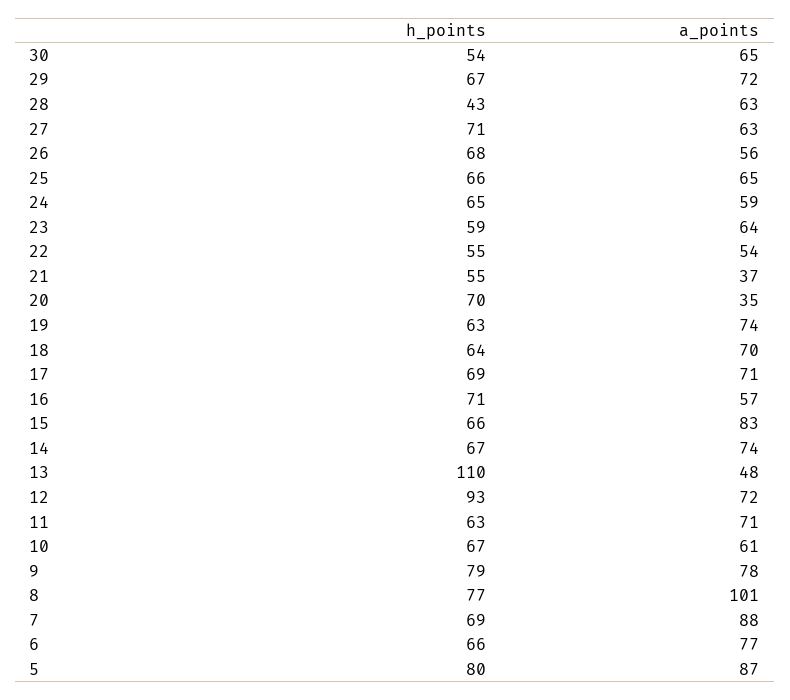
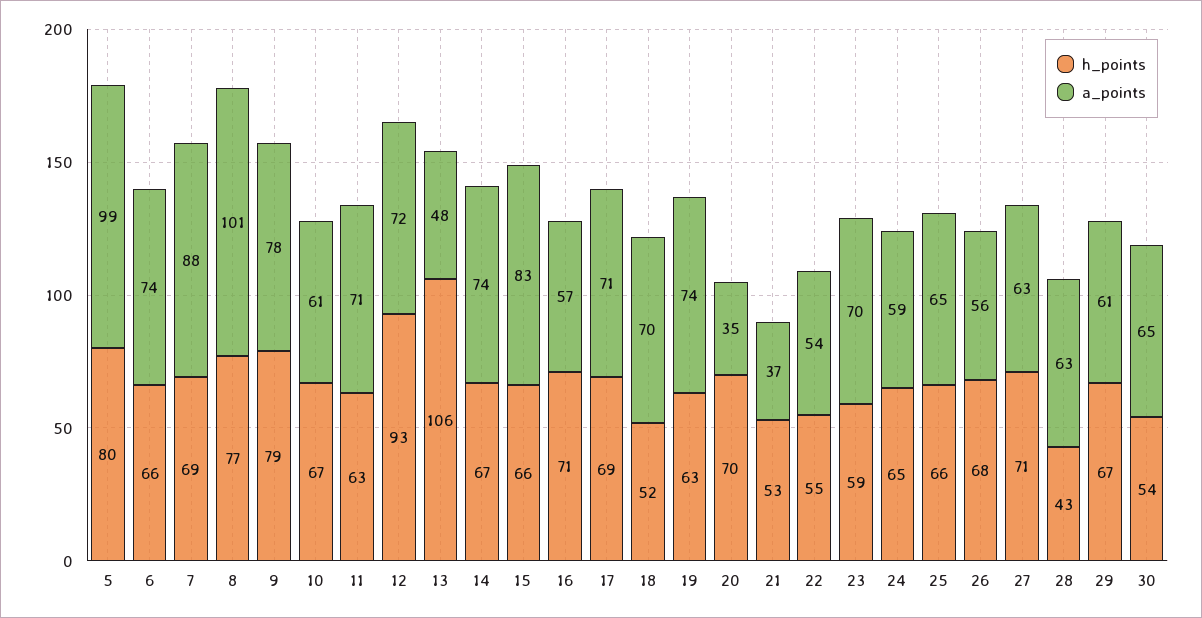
a_points, 29: 72 -> 61
a_points, 23: 64 -> 70
h_points, 21: 55 -> 53
h_points, 18: 64 -> 52
h_points, 13: 110 -> 106
a_points, 6: 77 -> 74
a_points, 5: 87 -> 99

